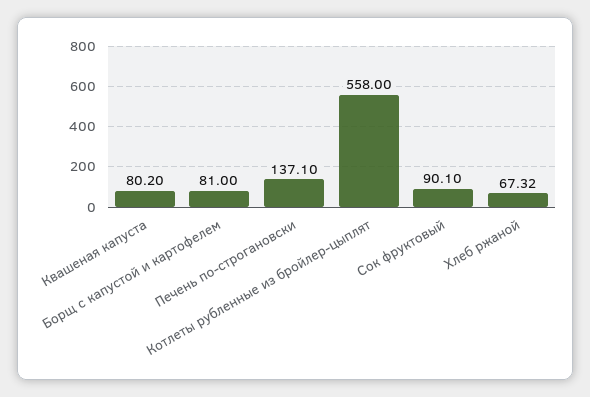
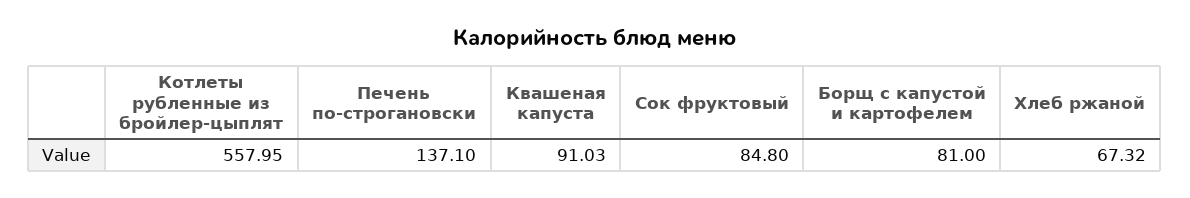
Квашеная капуста: 80.2 -> 91.03
Котлеты рубленные из бройлер-цыплят: 558 -> 557.95
Сок фруктовый: 90.1 -> 84.8

